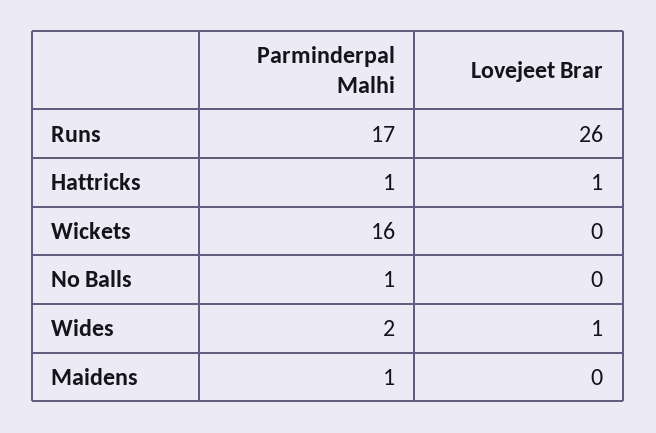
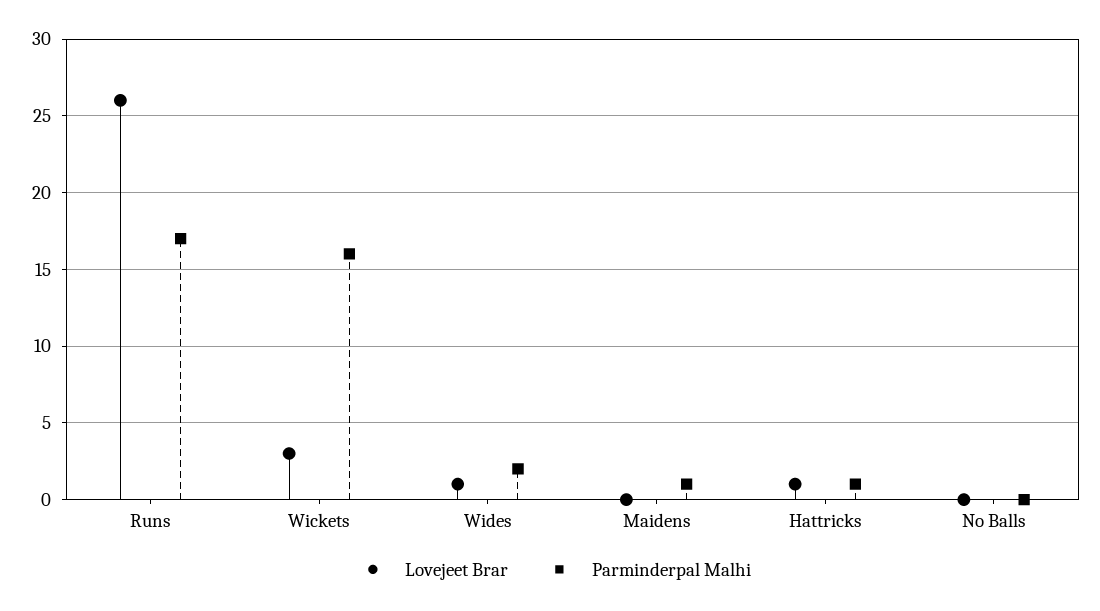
Lovejeet Brar, Wickets: 0 -> 3
Parminderpal Malhi, No Balls: 1 -> 0

